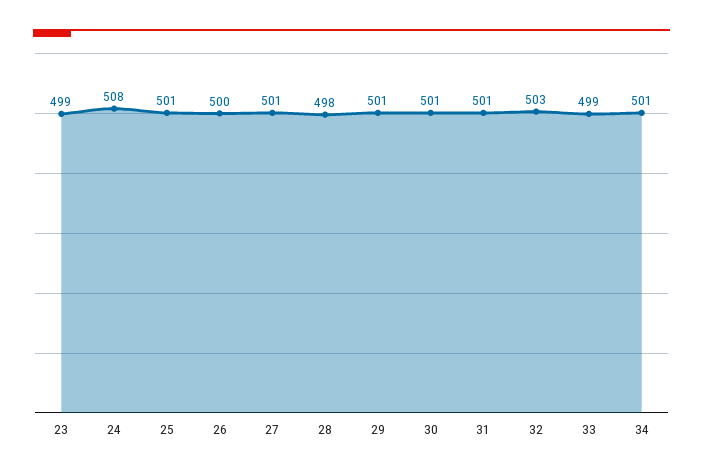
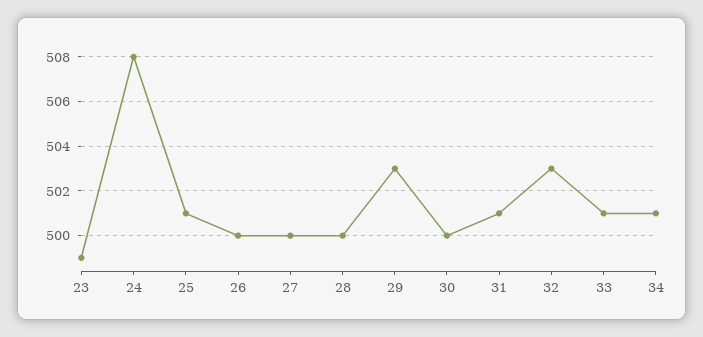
27: 501 -> 500
28: 498 -> 500
29: 501 -> 503
30: 501 -> 500
33: 499 -> 501

